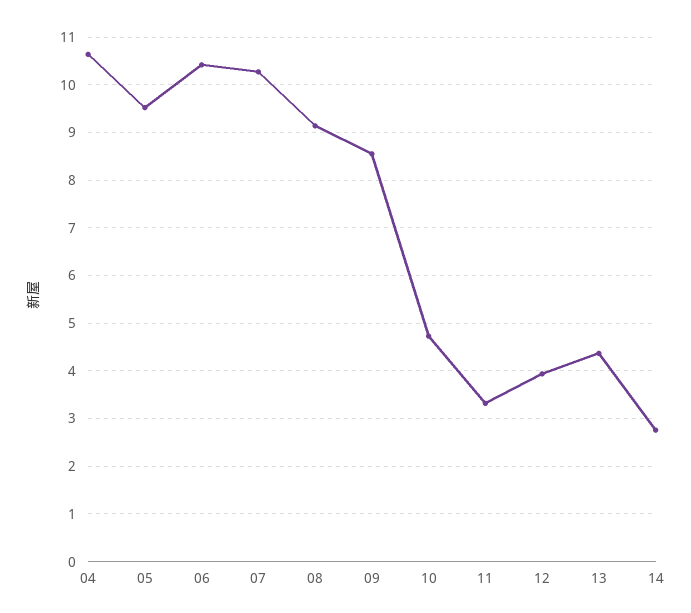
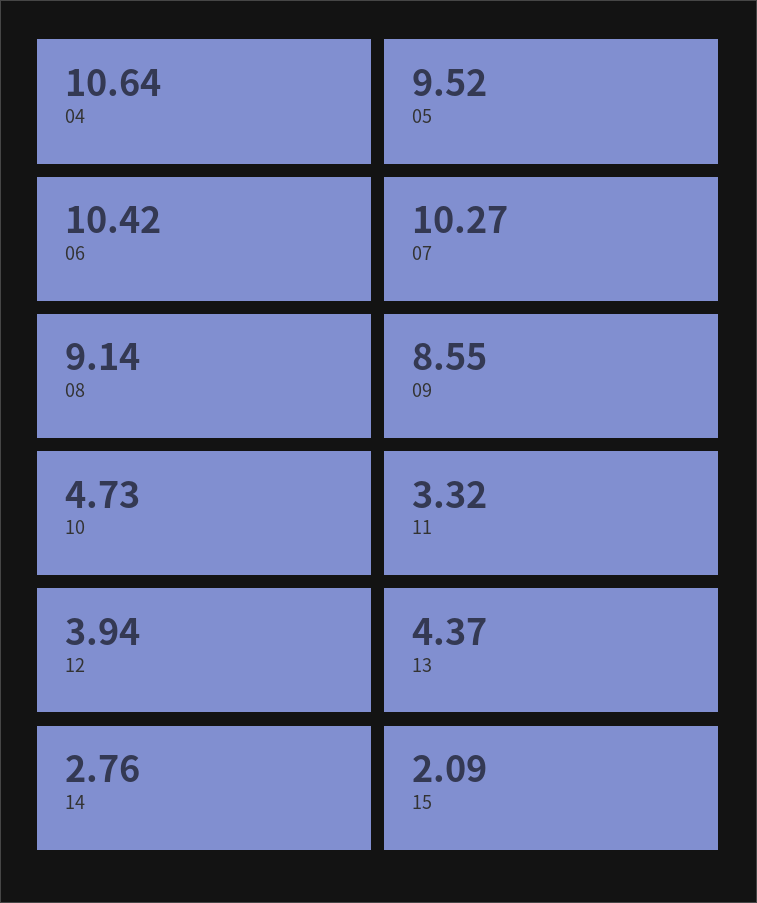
15: none -> 2.09

